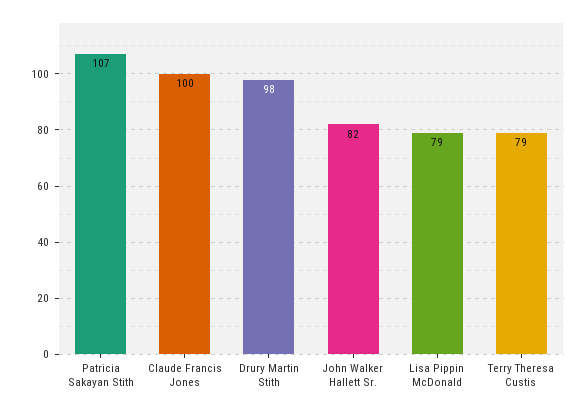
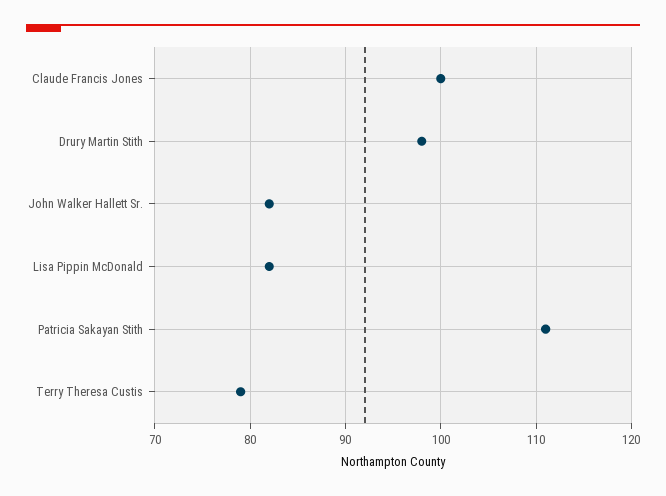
Patricia Sakayan Stith: 107 -> 111
Lisa Pippin McDonald: 79 -> 82

